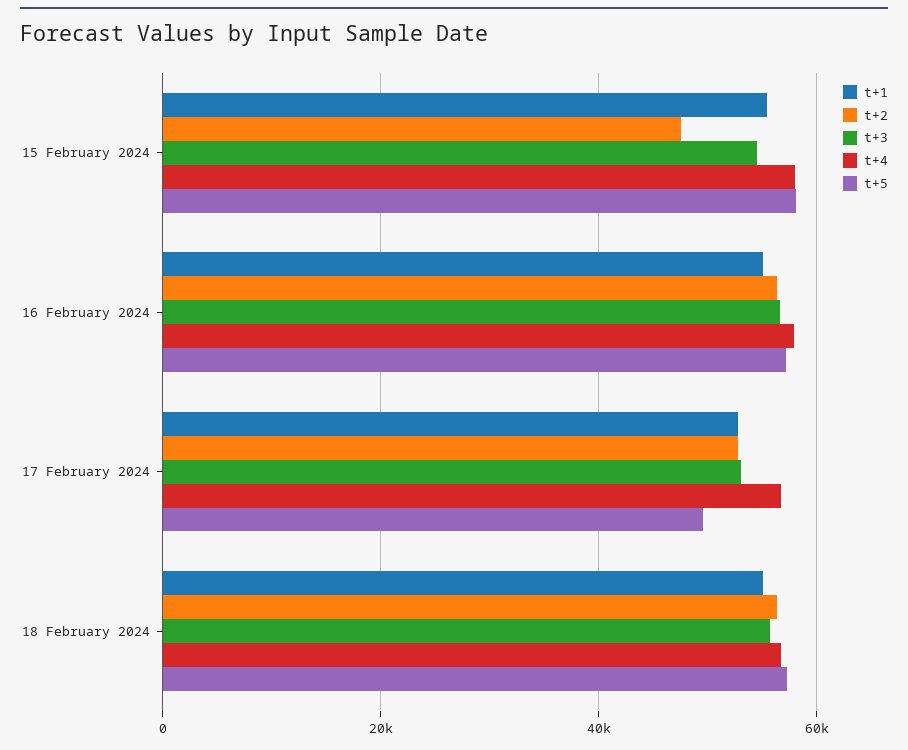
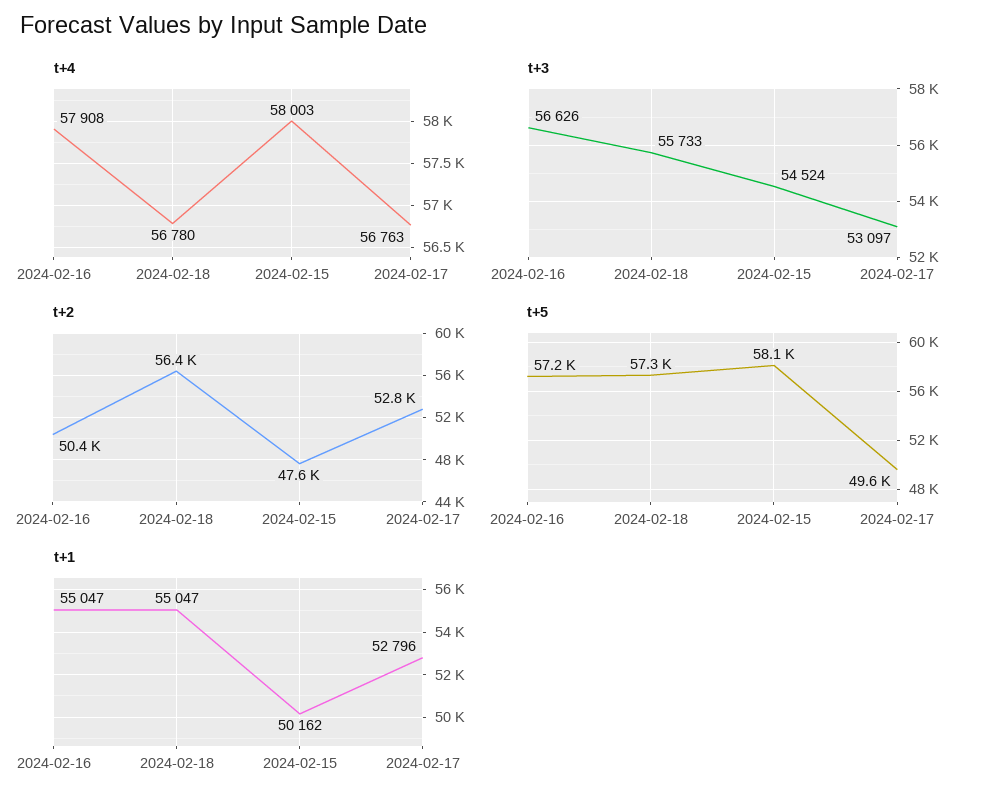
t+1, 15 February 2024: 56000 -> 50162
t+2, 16 February 2024: 56000 -> 50400

